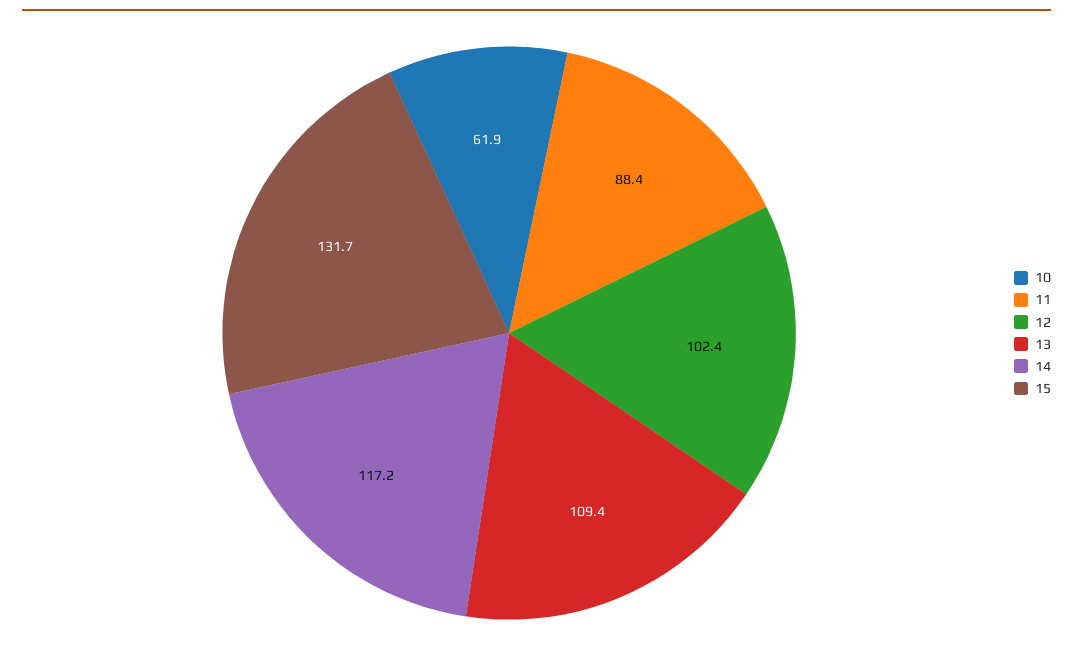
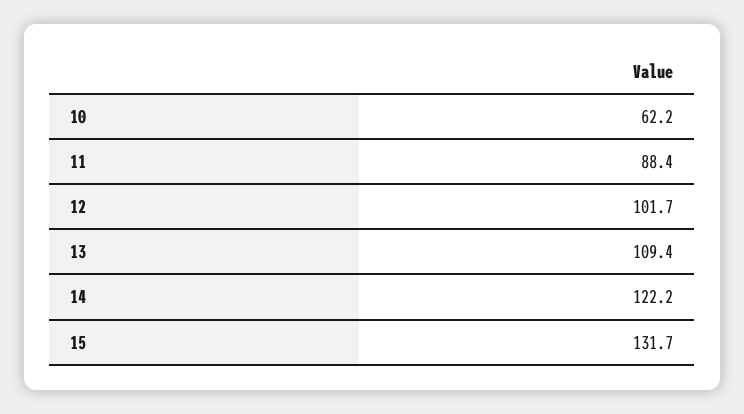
10: 61.9 -> 62.2
12: 102.4 -> 101.7
14: 117.2 -> 122.2

